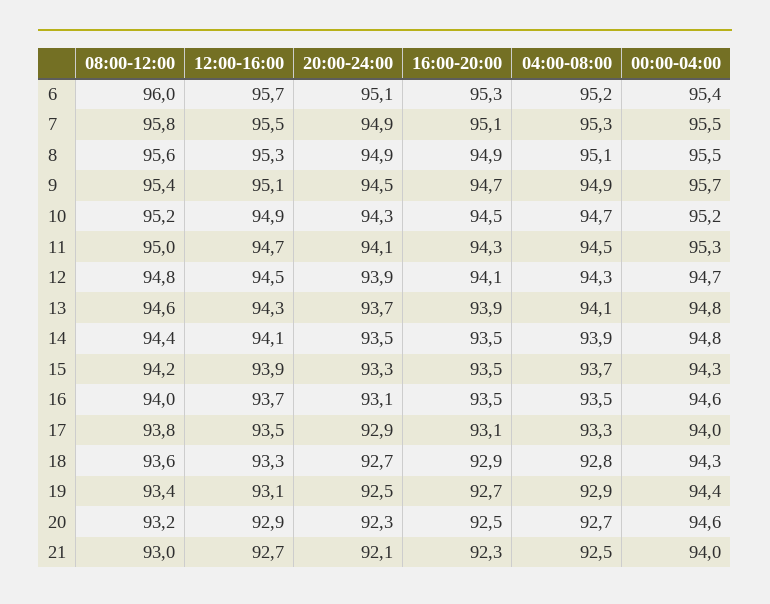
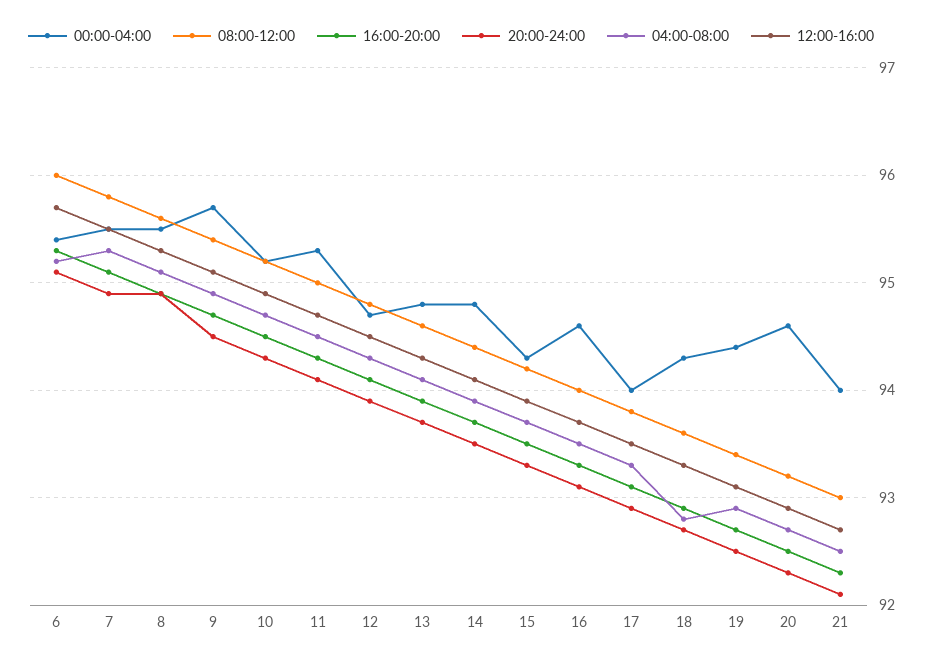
16:00-20:00, 14: 93.5 -> 93.7
16:00-20:00, 16: 93.5 -> 93.3

